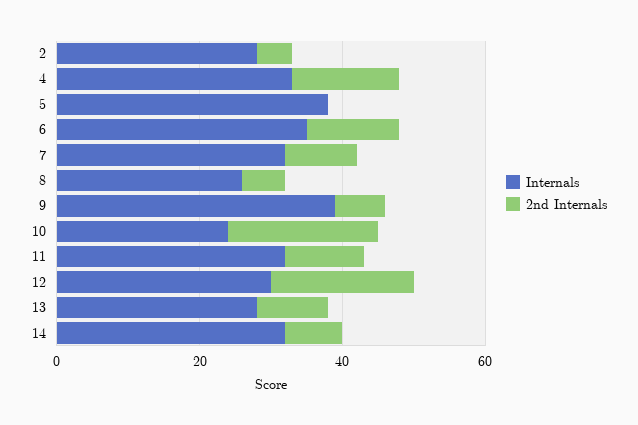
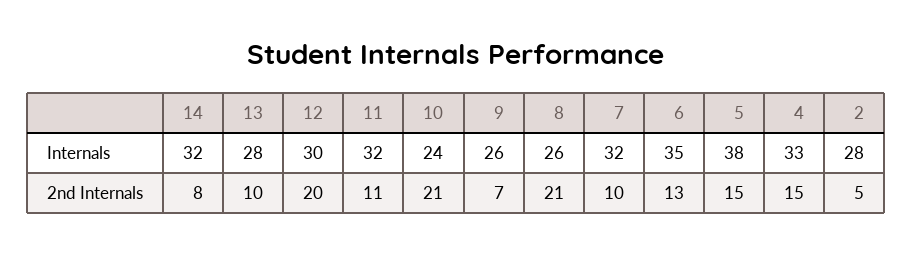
2nd Internals, 5: 0 -> 15
2nd Internals, 8: 5 -> 21
Internals, 9: 40 -> 26

